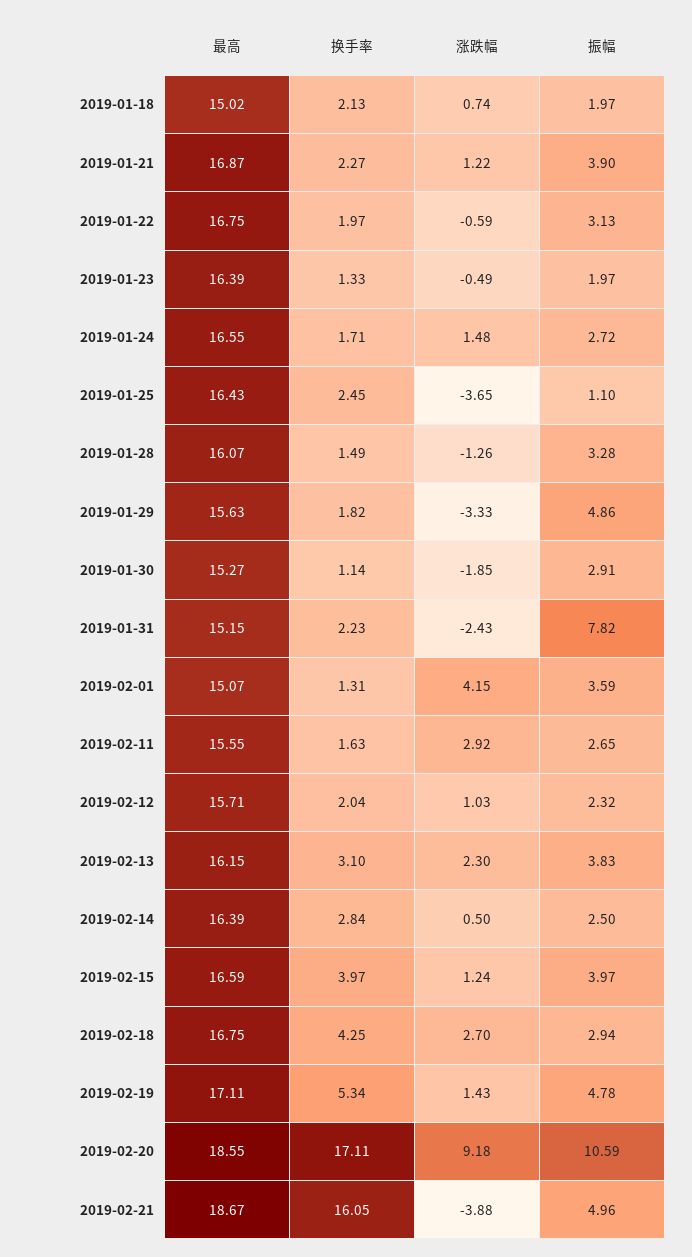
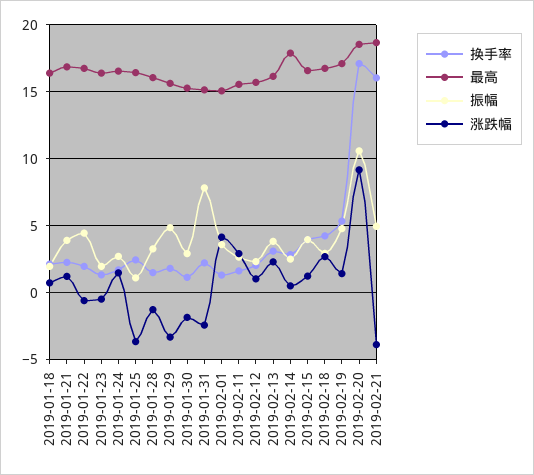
最高, 2019-01-18: 15.02 -> 16.5
振幅, 2019-01-22: 3.13 -> 4.5
最高, 2019-02-14: 16.39 -> 18

